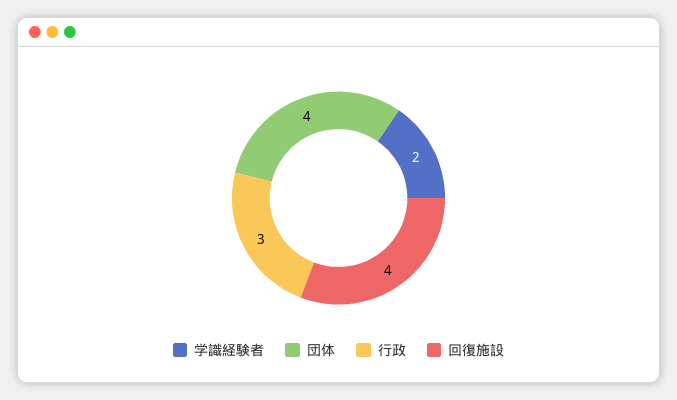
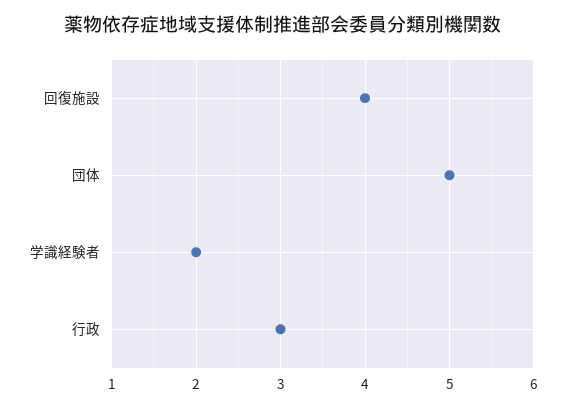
団体: 4 -> 5

